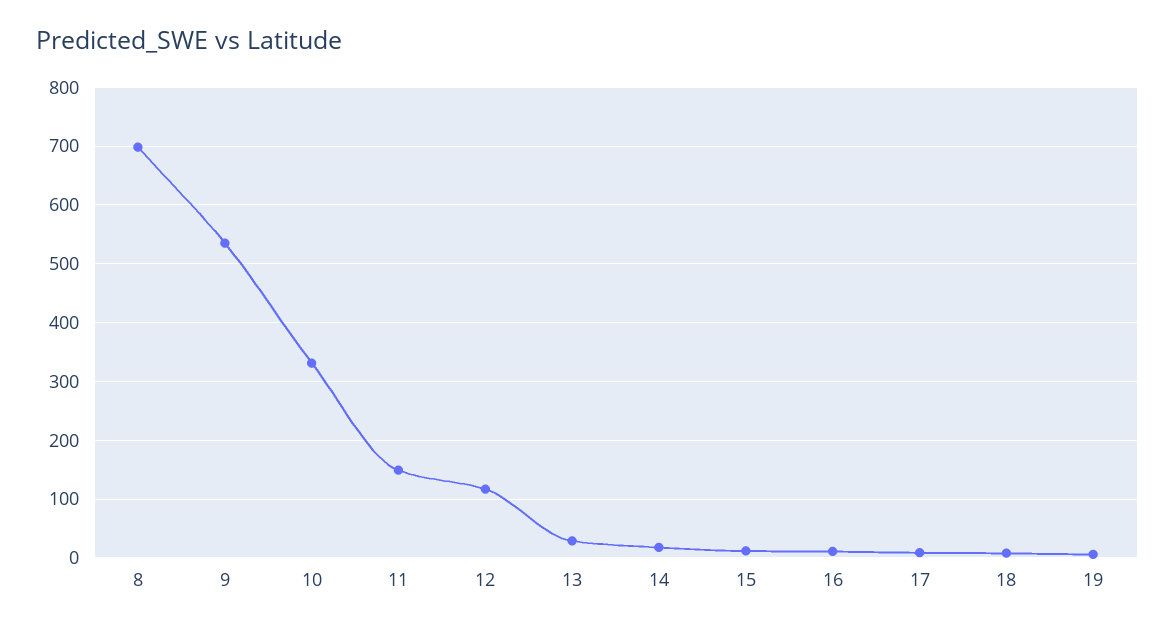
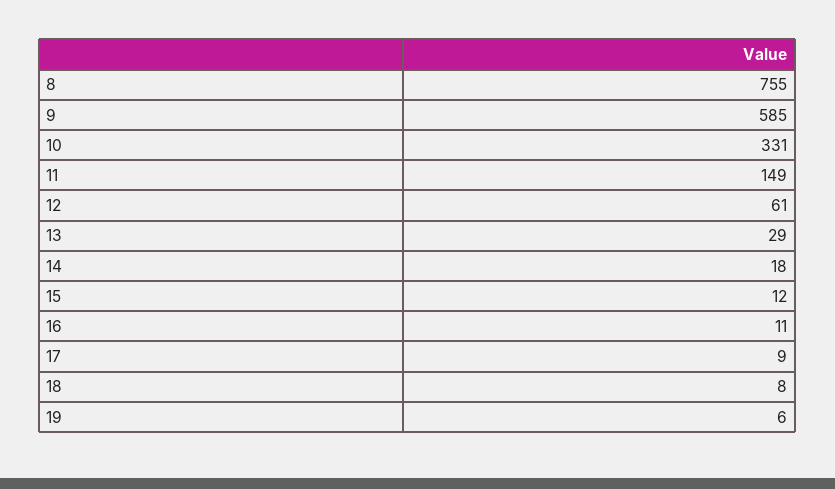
8: 700 -> 755
9: 540 -> 585
12: 120 -> 61

